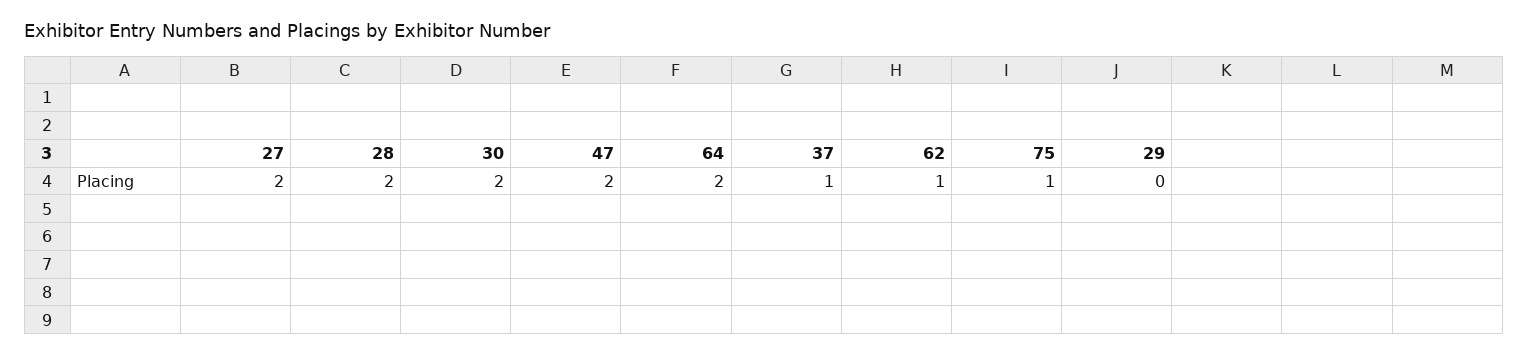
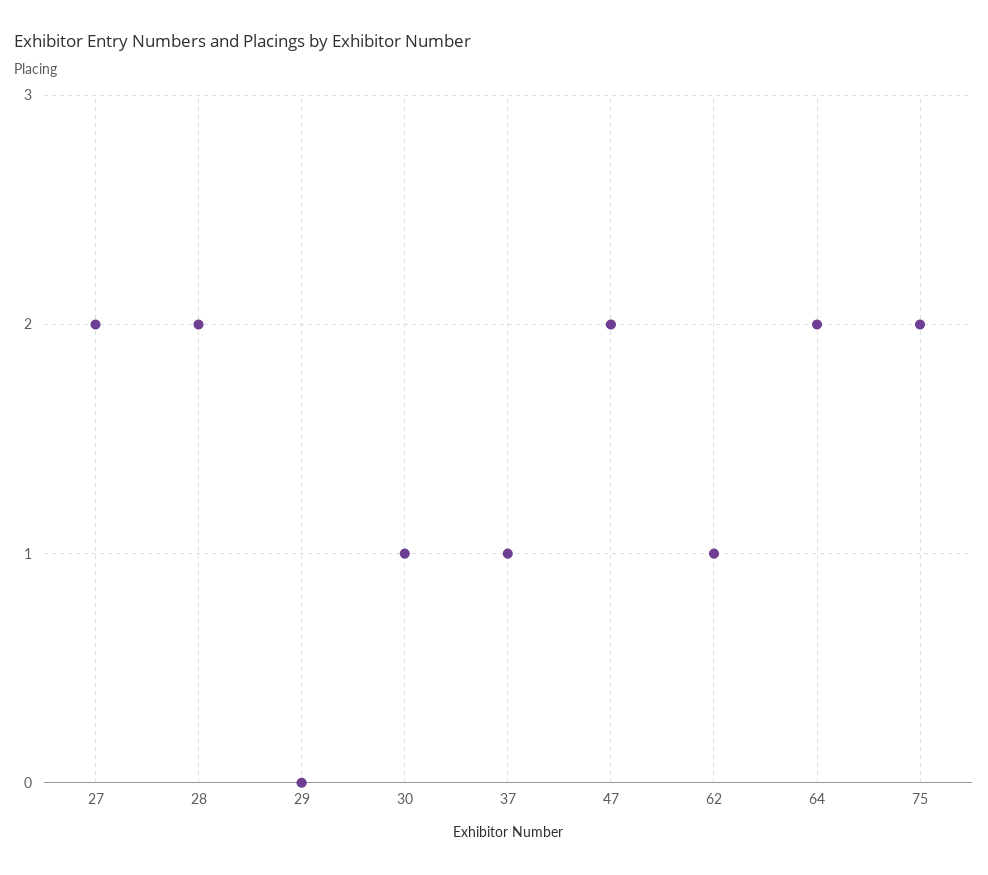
30: 2 -> 1
75: 1 -> 2

